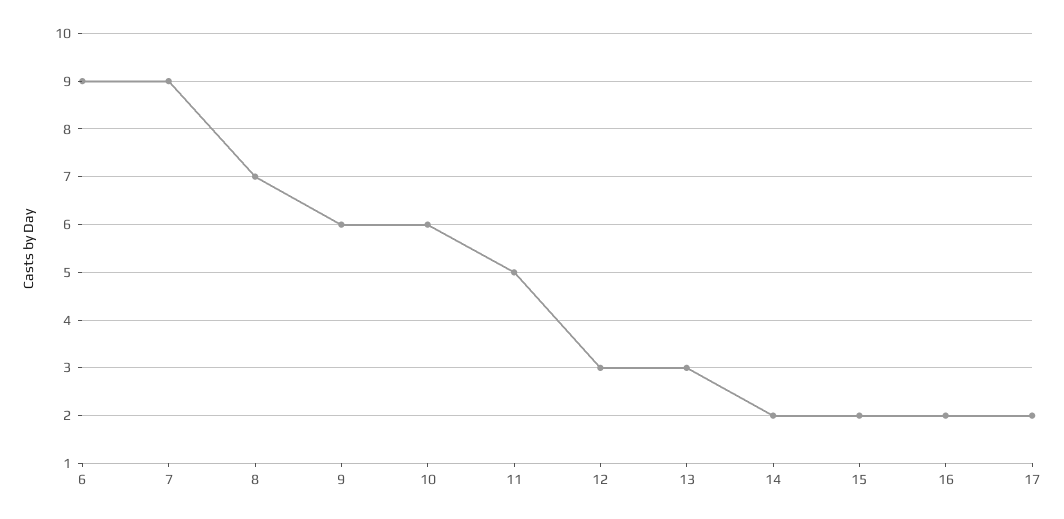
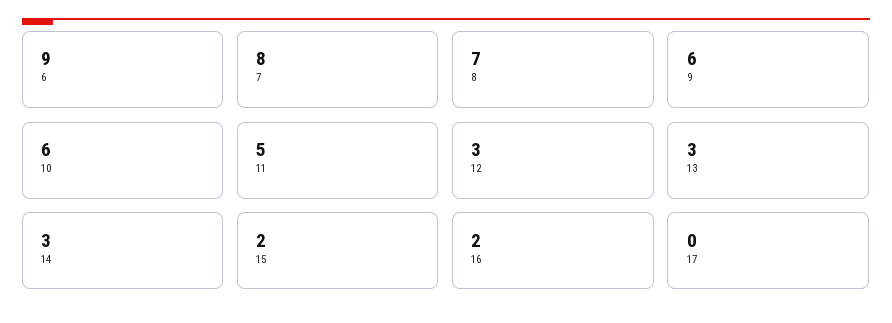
7: 9 -> 8
14: 2 -> 3
17: 2 -> 0

